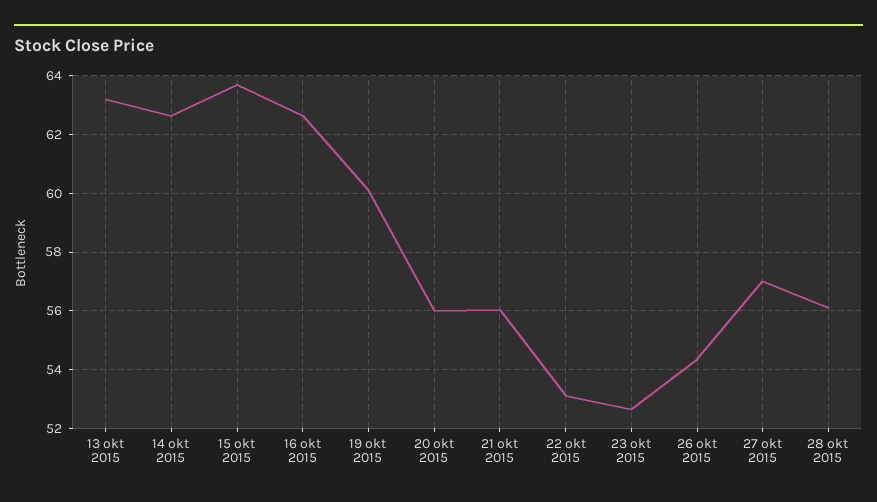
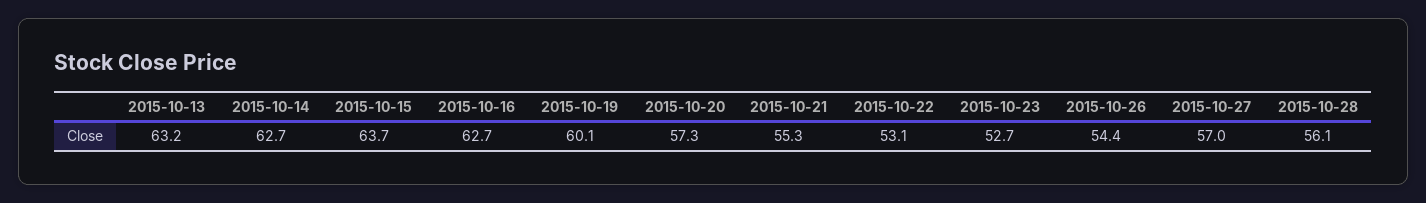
20 okt 2015: 56 -> 57.3
21 okt 2015: 56 -> 55.3

